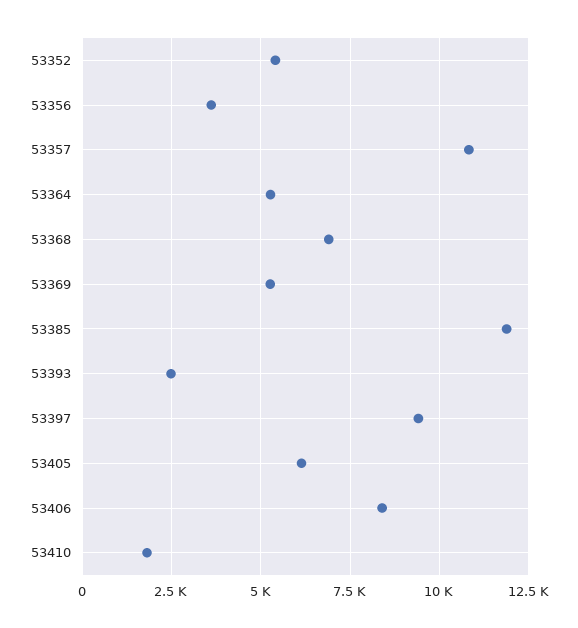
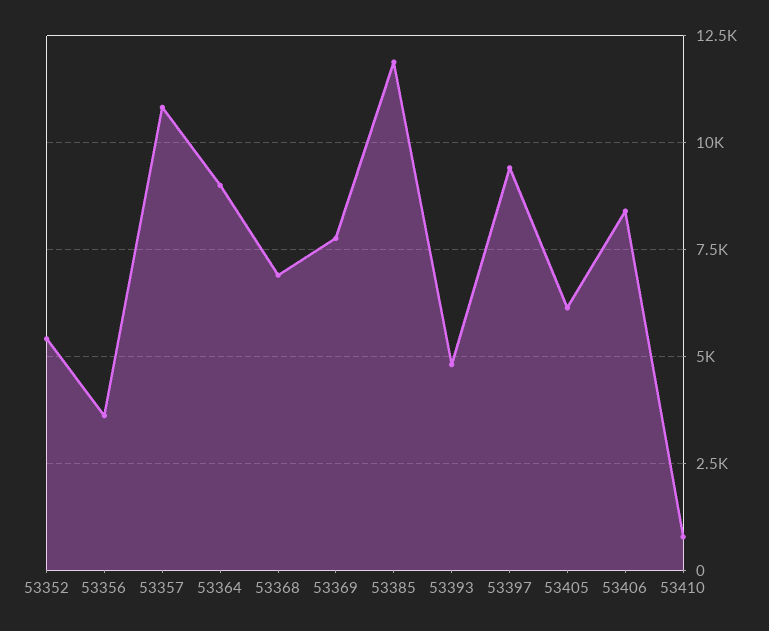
53364: 5250 -> 9000
53369: 5250 -> 7750
53393: 2500 -> 4750
53410: 1750 -> 750

